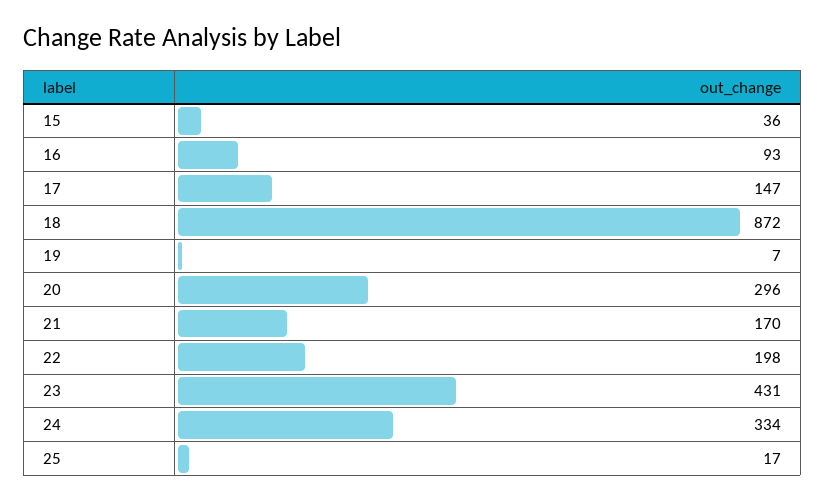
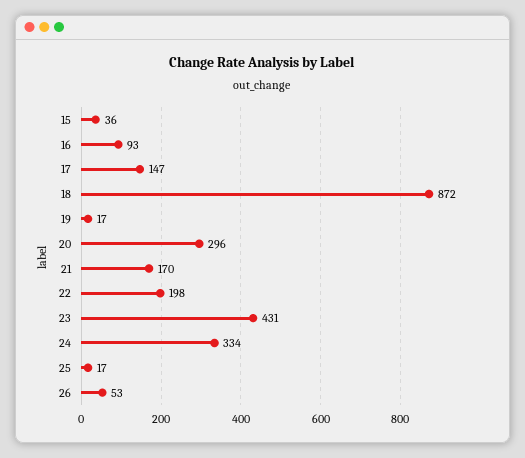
19: 7 -> 17
26: none -> 53

